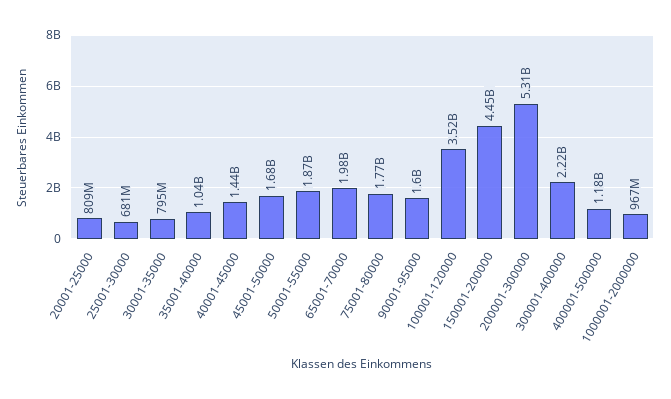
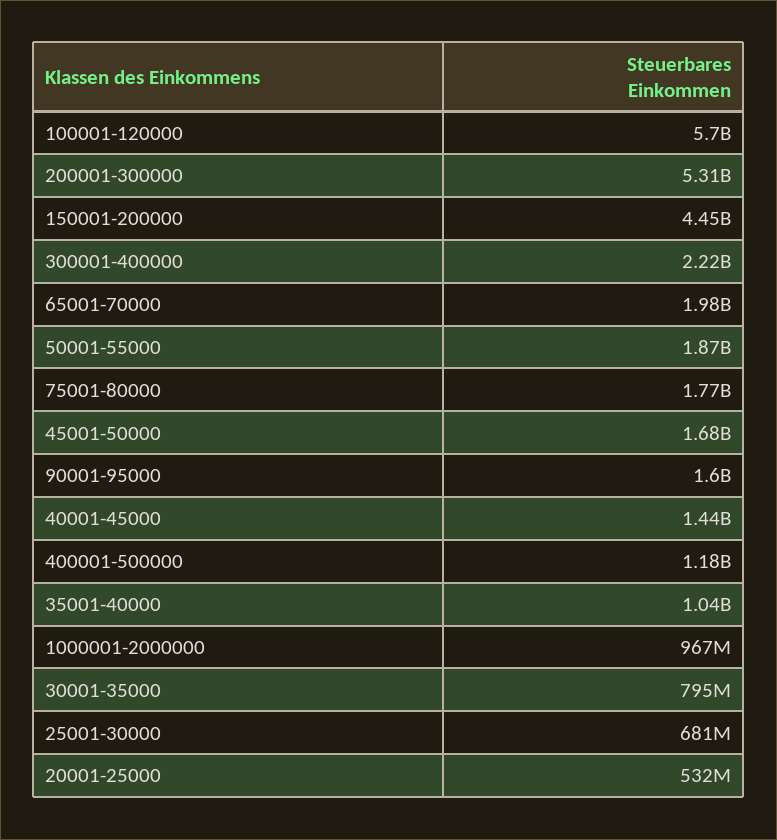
20001-25000: 809000000 -> 532000000
100001-120000: 3520000000 -> 5700000000

